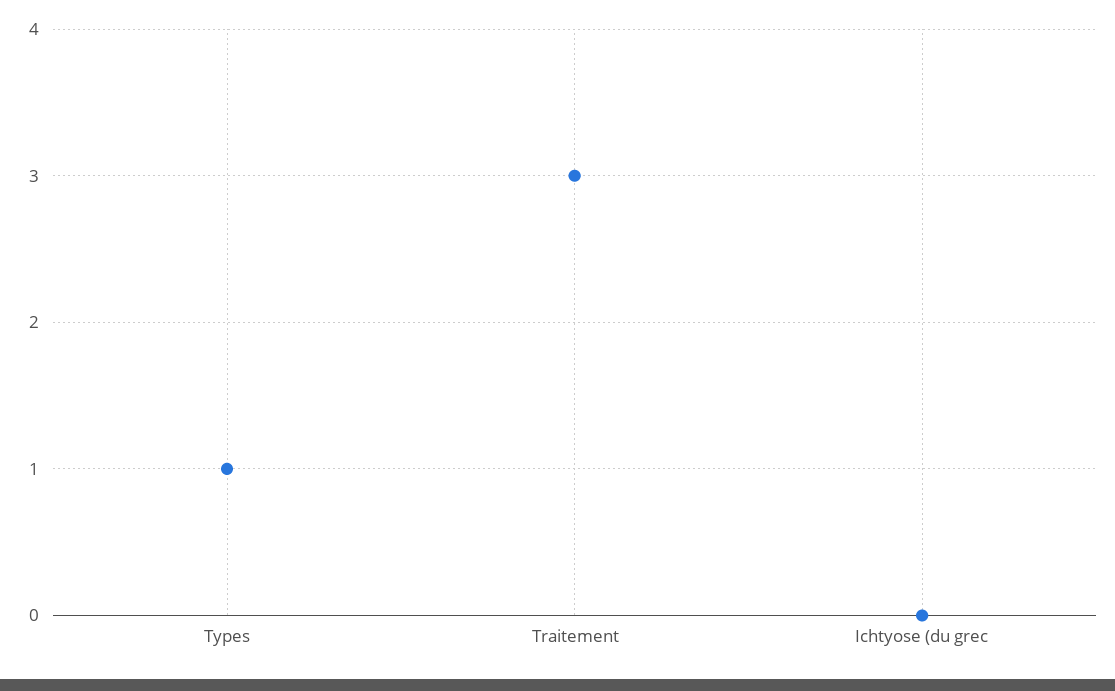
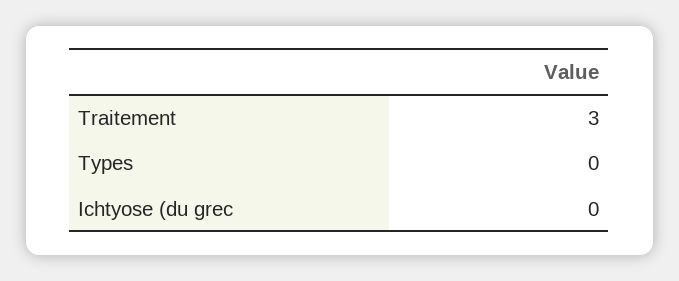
Types: 1 -> 0

